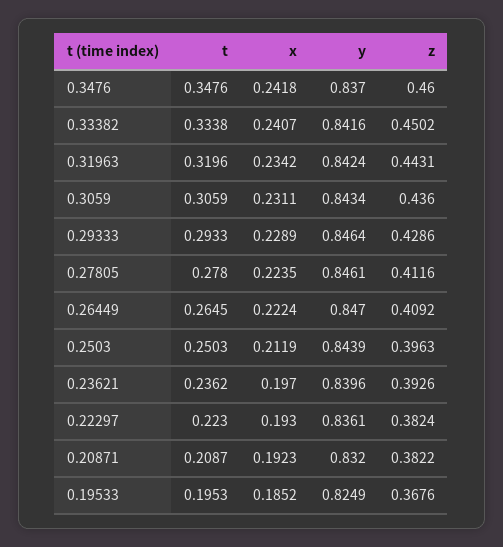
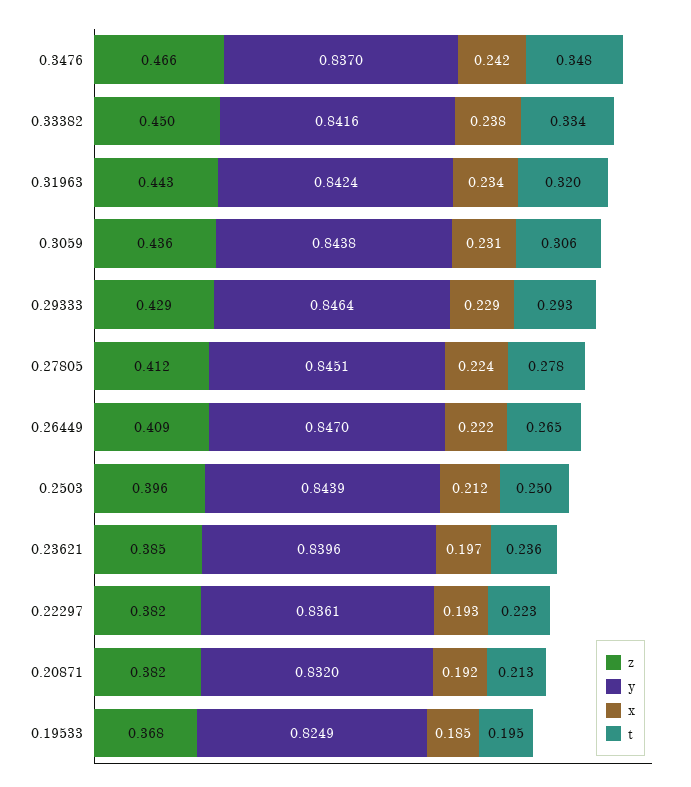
z, 0.3476: 0.46 -> 0.466
x, 0.33382: 0.2407 -> 0.238
y, 0.3059: 0.8434 -> 0.8438
y, 0.27805: 0.8461 -> 0.8451
z, 0.23621: 0.3926 -> 0.385
t, 0.20871: 0.2087 -> 0.213

